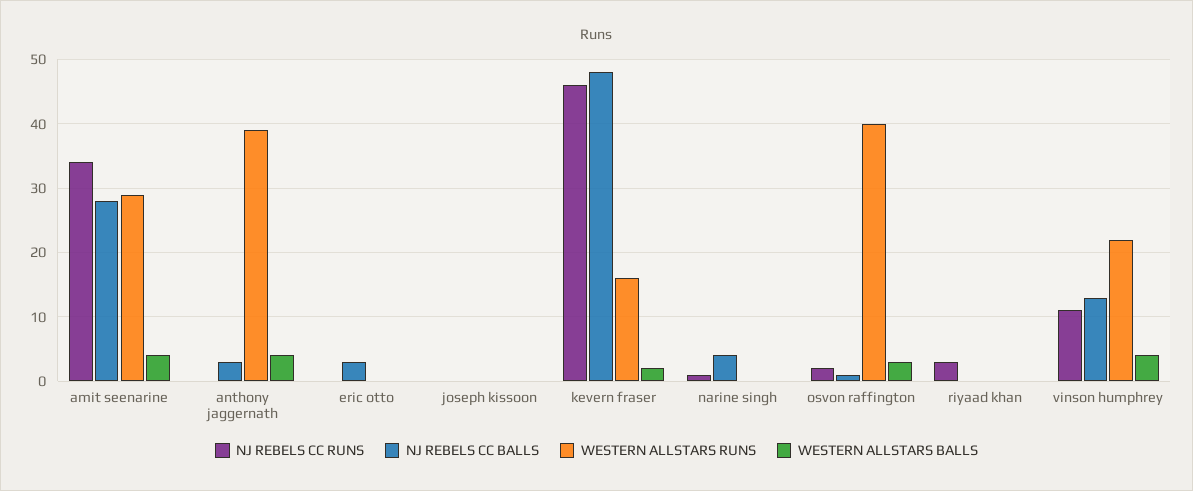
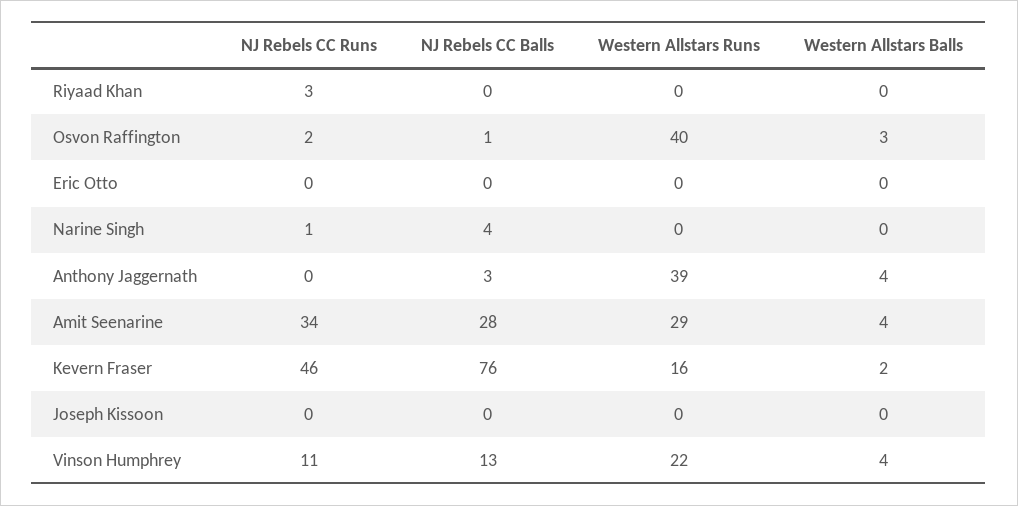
NJ REBELS CC BALLS, eric otto: 3 -> 0
NJ REBELS CC BALLS, kevern fraser: 48 -> 76

